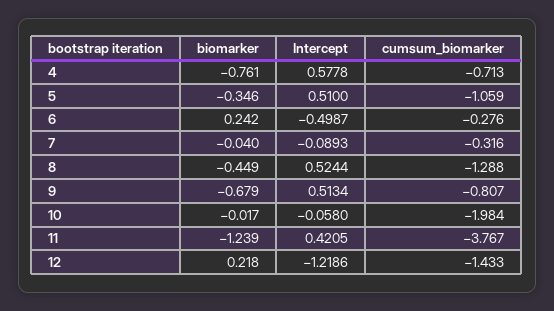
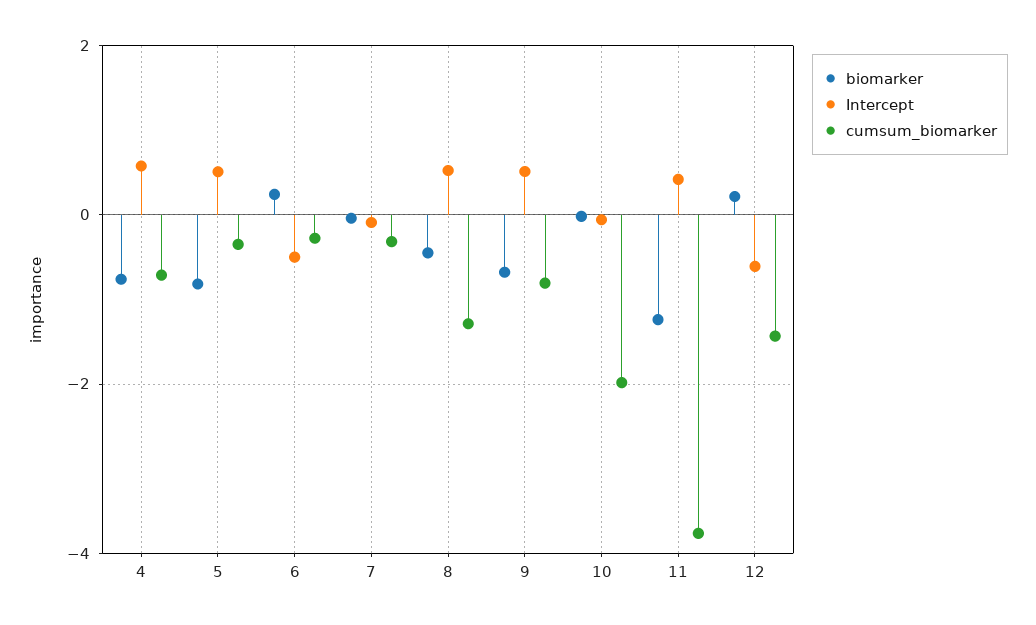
biomarker, 5: -0.346 -> -0.8
cumsum_biomarker, 5: -1.059 -> -0.4
Intercept, 12: -1.2186 -> -0.6

